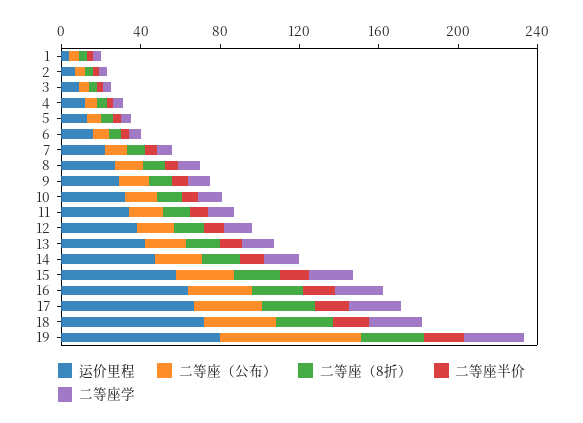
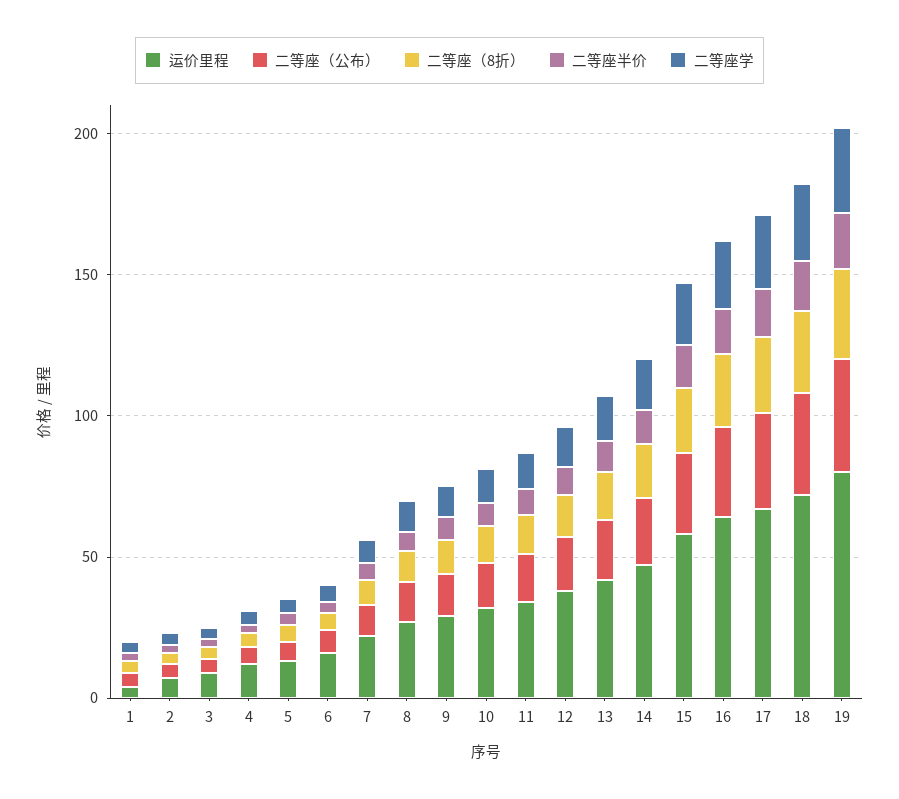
二等座（公布）, 19: 70 -> 40

